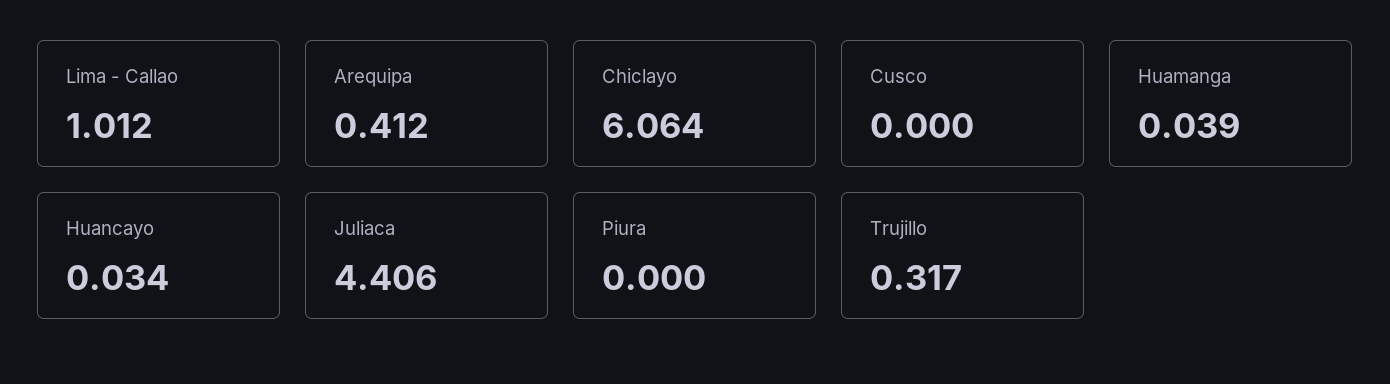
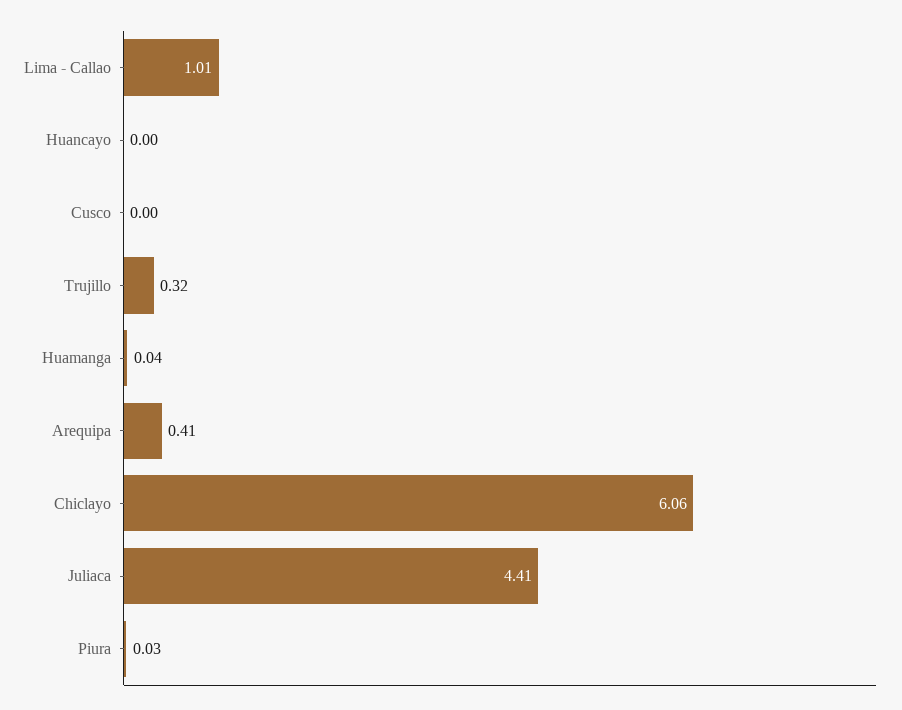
Huancayo: 0.034 -> 0
Piura: 0 -> 0.03

